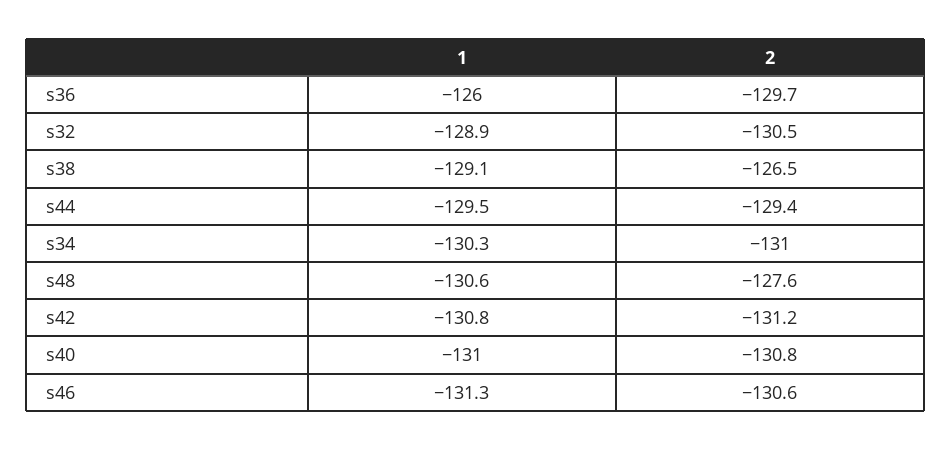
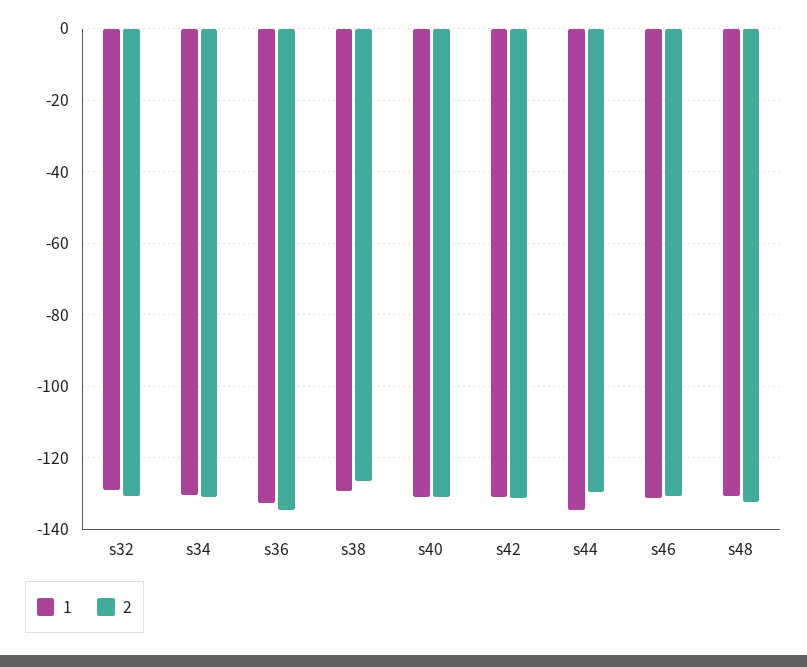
1, s36: -126 -> -132
2, s36: -129.7 -> -134
1, s44: -129.5 -> -134
2, s48: -127.6 -> -132

